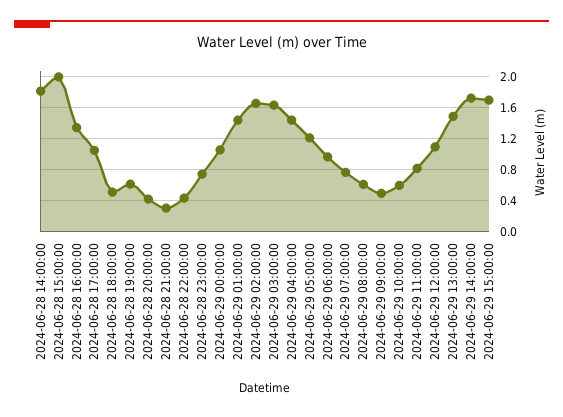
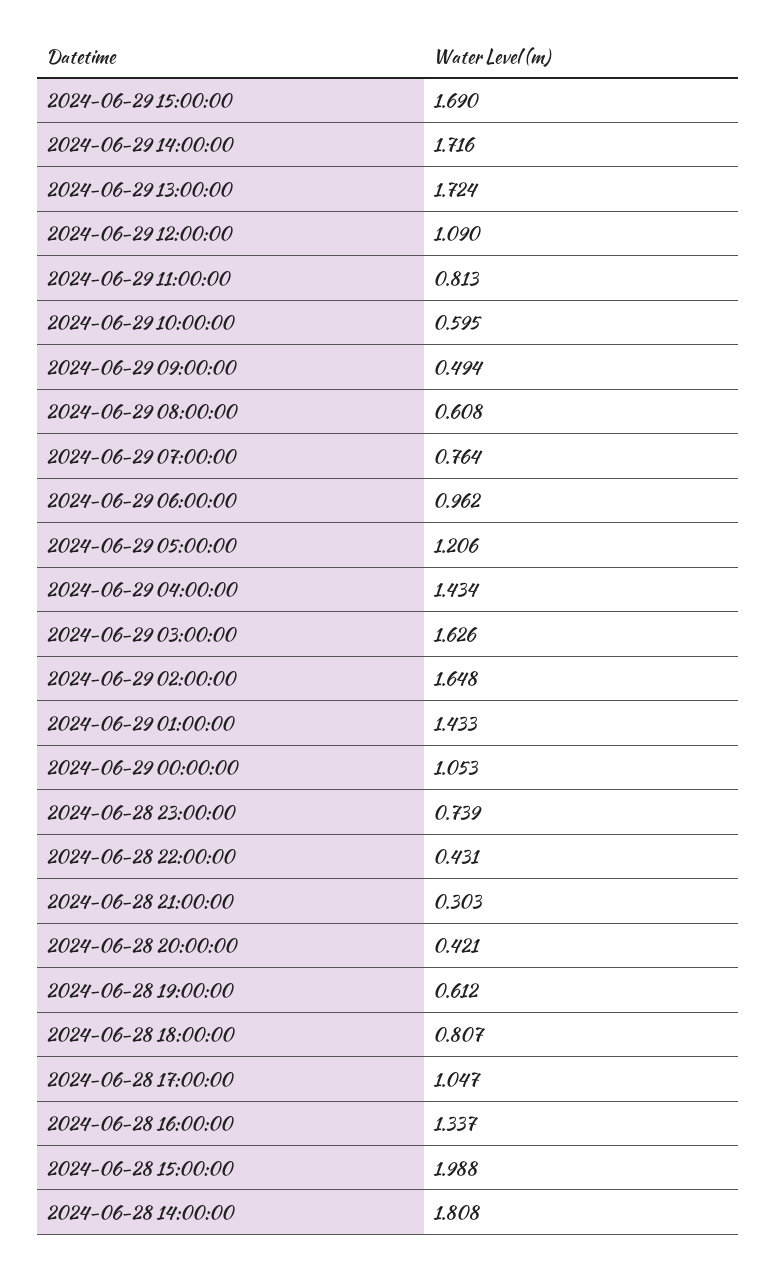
2024-06-28 18:00:00: 0.5 -> 0.807
2024-06-29 13:00:00: 1.5 -> 1.724

